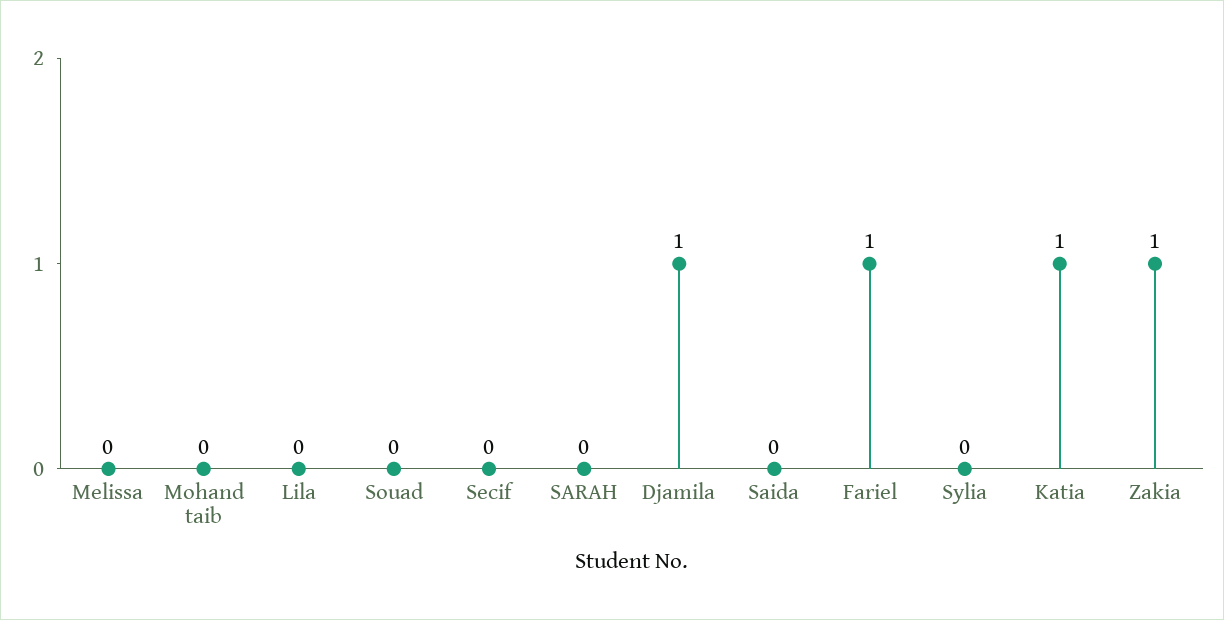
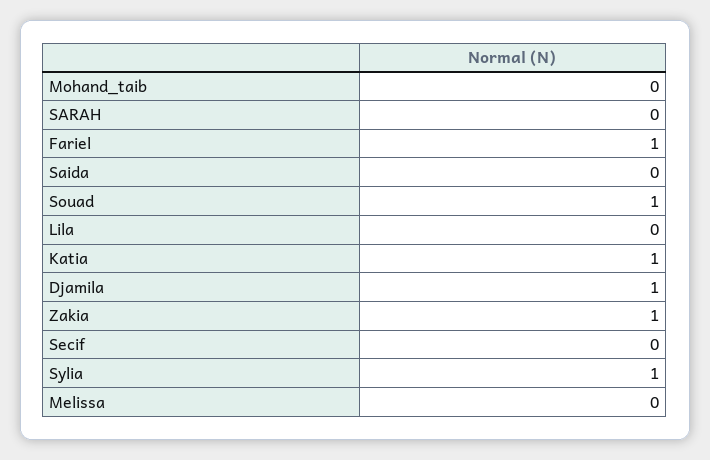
Souad: 0 -> 1
Sylia: 0 -> 1

